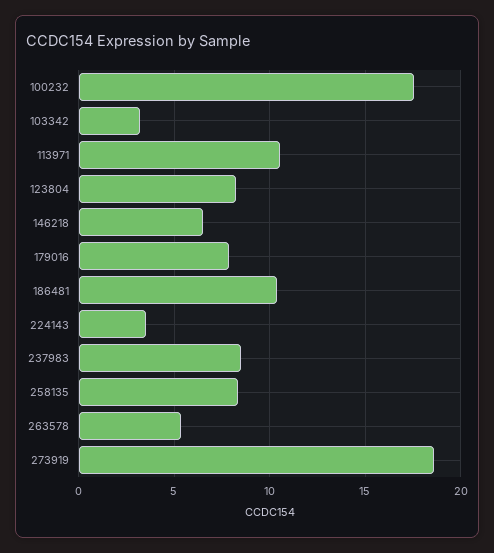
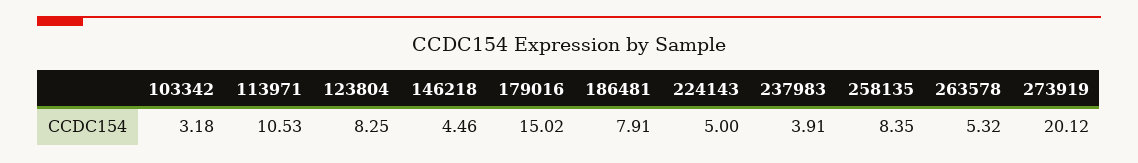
100232: 17.5 -> none
146218: 6.5 -> 4.46
179016: 8 -> 15.02
186481: 10.5 -> 7.91
224143: 3.5 -> 5
237983: 8.5 -> 3.91
273919: 18.5 -> 20.12

